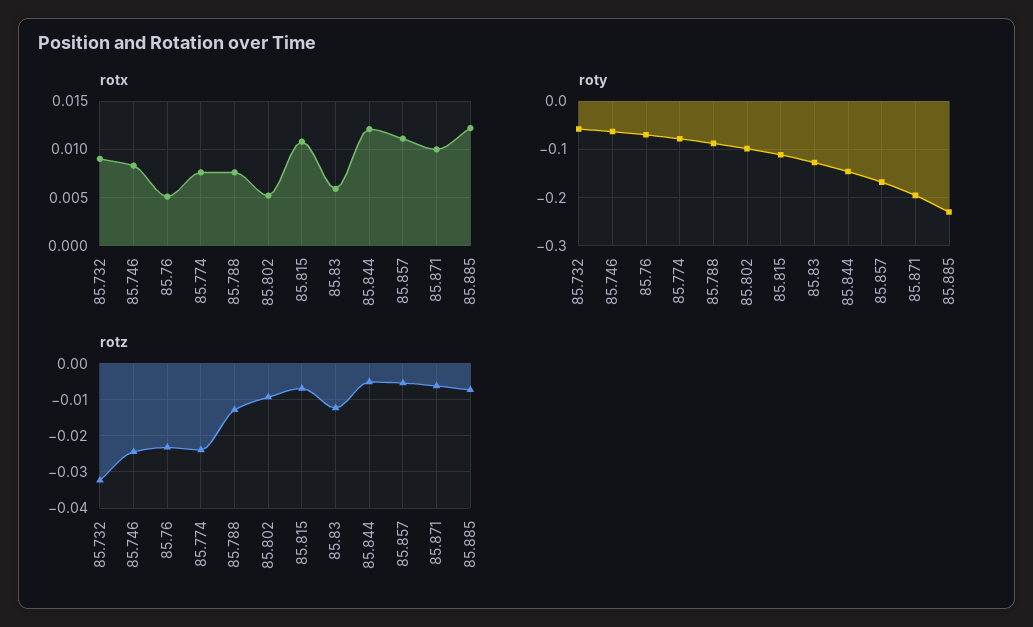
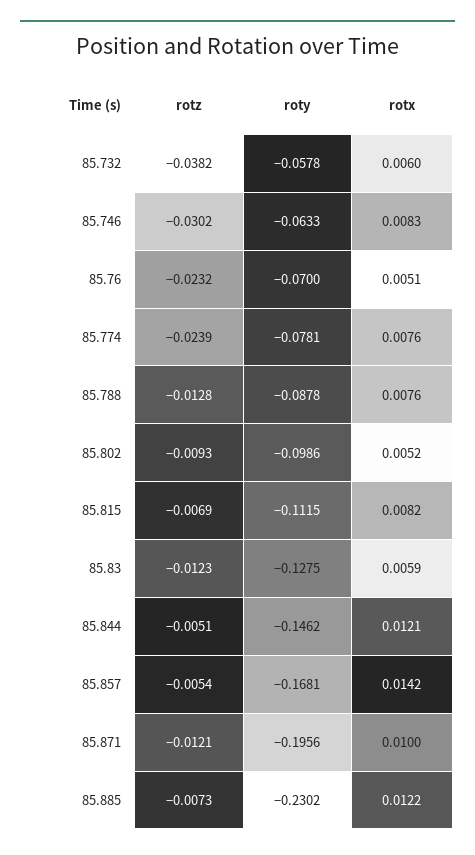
rotx, 85.732: 0.009 -> 0.006
rotx, 85.815: 0.011 -> 0.0082
rotx, 85.857: 0.011 -> 0.0142
rotz, 85.732: -0.032 -> -0.0382
rotz, 85.746: -0.024 -> -0.0302
rotz, 85.871: -0.006 -> -0.0121

